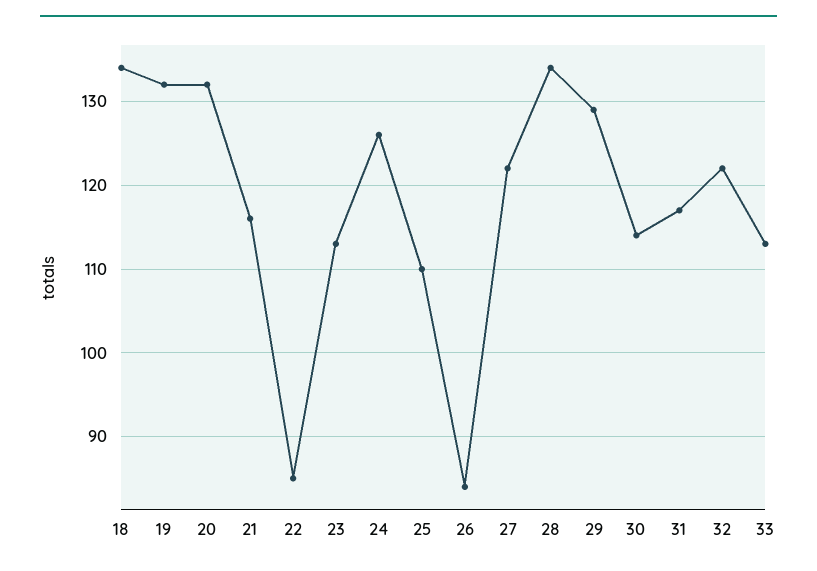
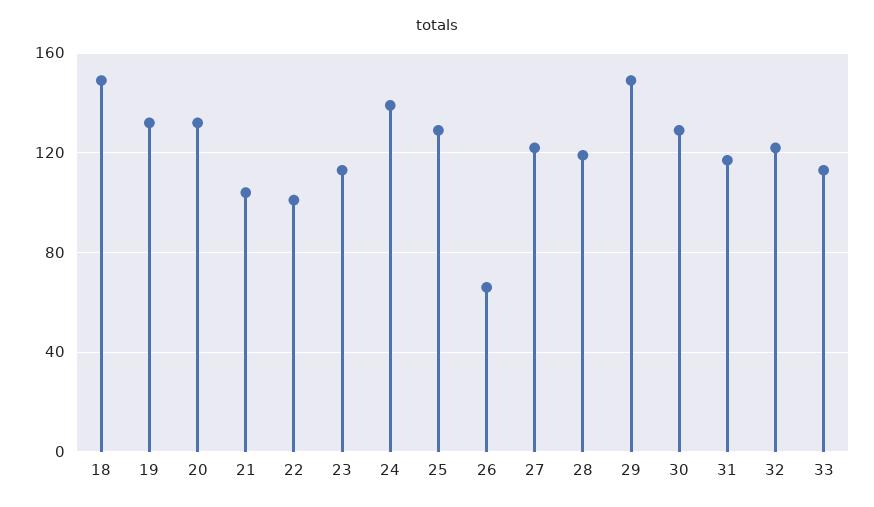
18: 134 -> 150
21: 116 -> 105
22: 85 -> 100
24: 126 -> 140
25: 110 -> 130
26: 84 -> 65
28: 134 -> 120
29: 129 -> 150
30: 114 -> 130

